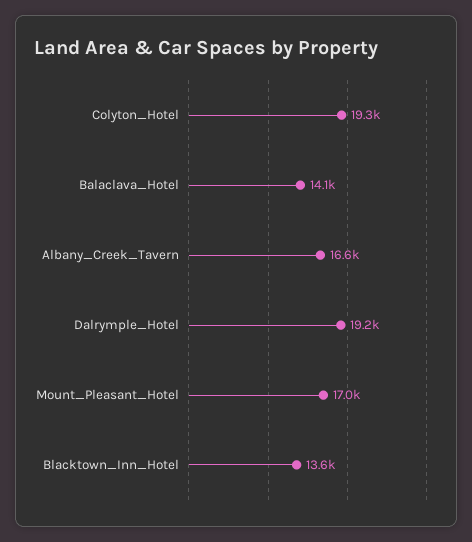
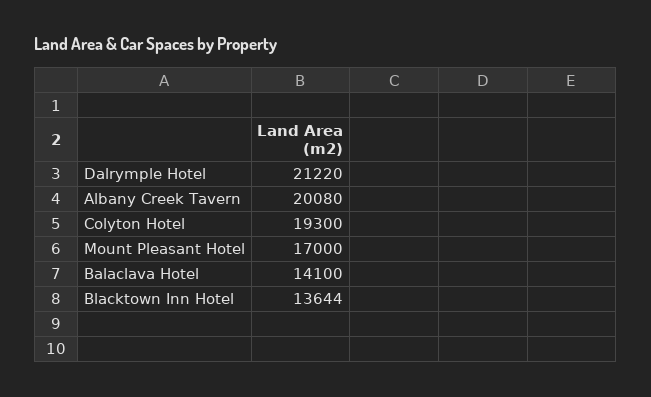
Albany_Creek_Tavern: 16600 -> 20080
Dalrymple_Hotel: 19200 -> 21220

